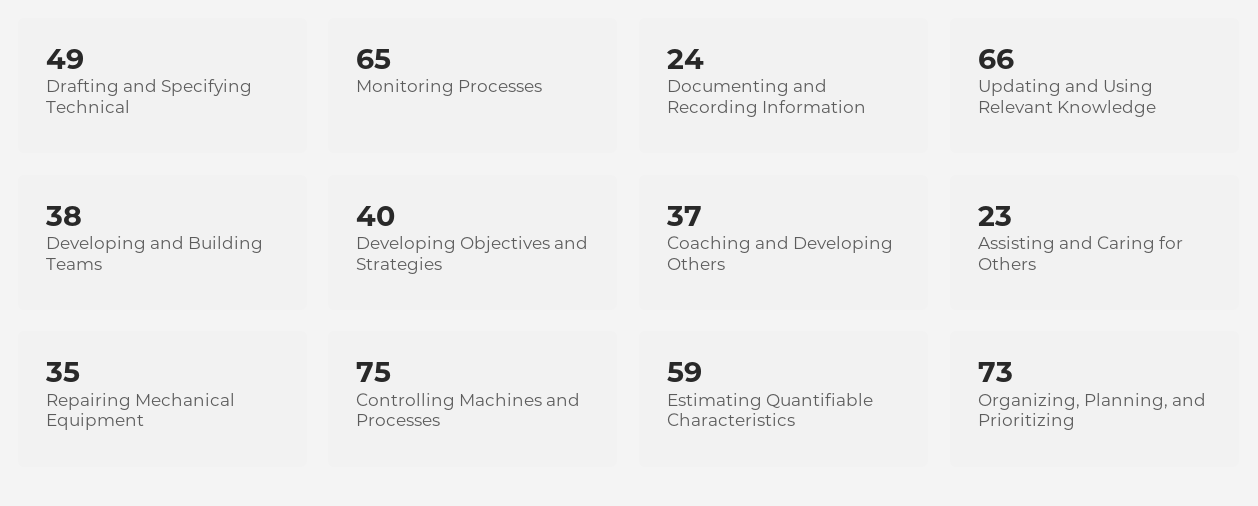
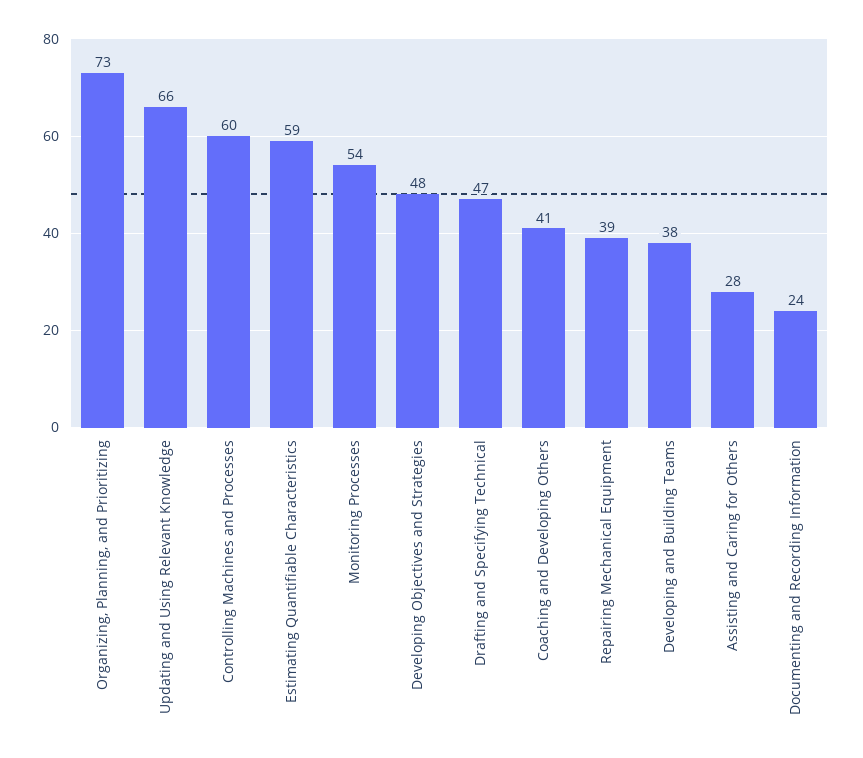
Drafting and Specifying Technical: 49 -> 47
Monitoring Processes: 65 -> 54
Developing Objectives and Strategies: 40 -> 48
Coaching and Developing Others: 37 -> 41
Assisting and Caring for Others: 23 -> 28
Repairing Mechanical Equipment: 35 -> 39
Controlling Machines and Processes: 75 -> 60

